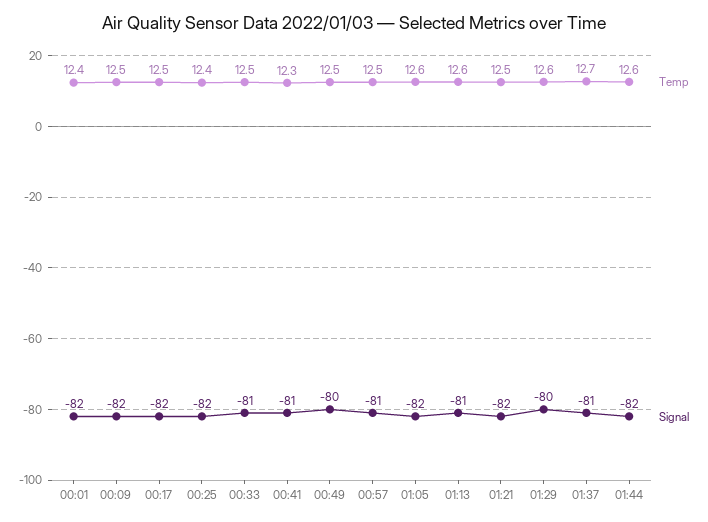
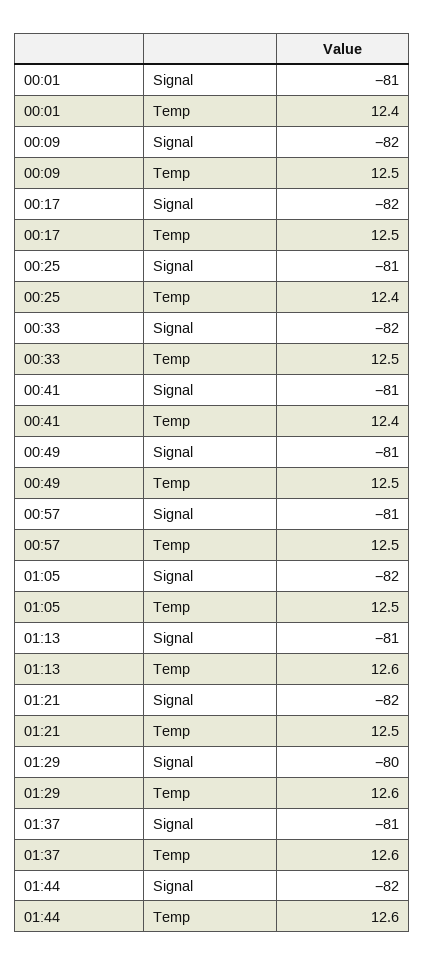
Signal, 00:01: -82 -> -81
Signal, 00:25: -82 -> -81
Signal, 00:33: -81 -> -82
Temp, 00:41: 12.3 -> 12.4
Signal, 00:49: -80 -> -81
Temp, 01:05: 12.6 -> 12.5
Temp, 01:37: 12.7 -> 12.6

